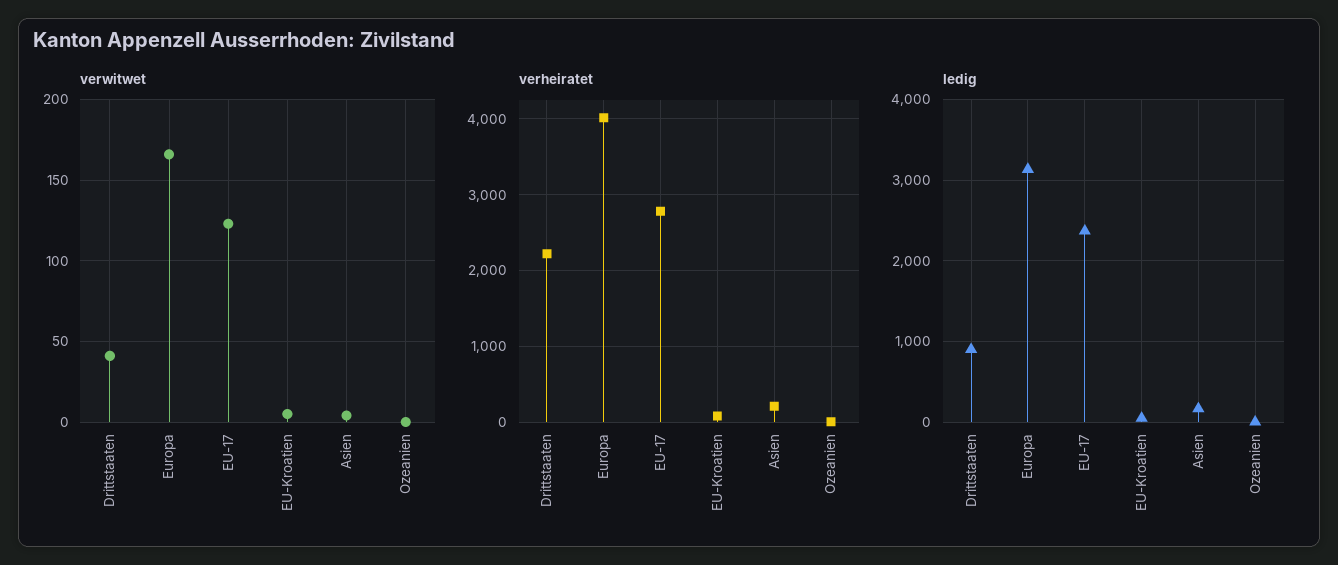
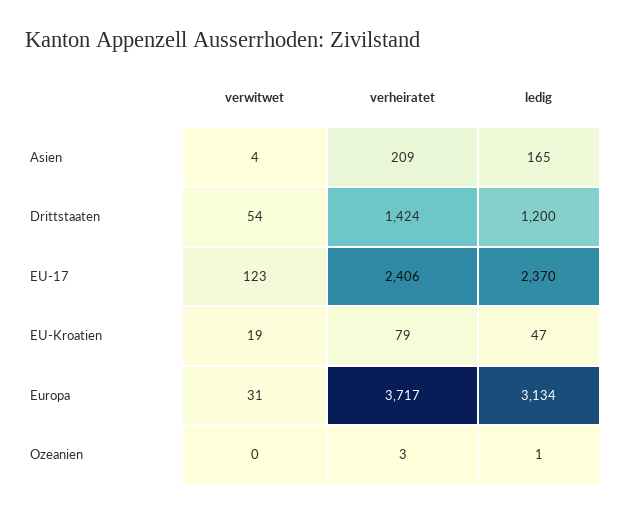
verwitwet, Drittstaaten: 40 -> 54
verwitwet, Europa: 165 -> 31
verwitwet, EU-Kroatien: 5 -> 19
verheiratet, Drittstaaten: 2200 -> 1424
verheiratet, Europa: 4000 -> 3717
verheiratet, EU-17: 2800 -> 2406
ledig, Drittstaaten: 900 -> 1200

